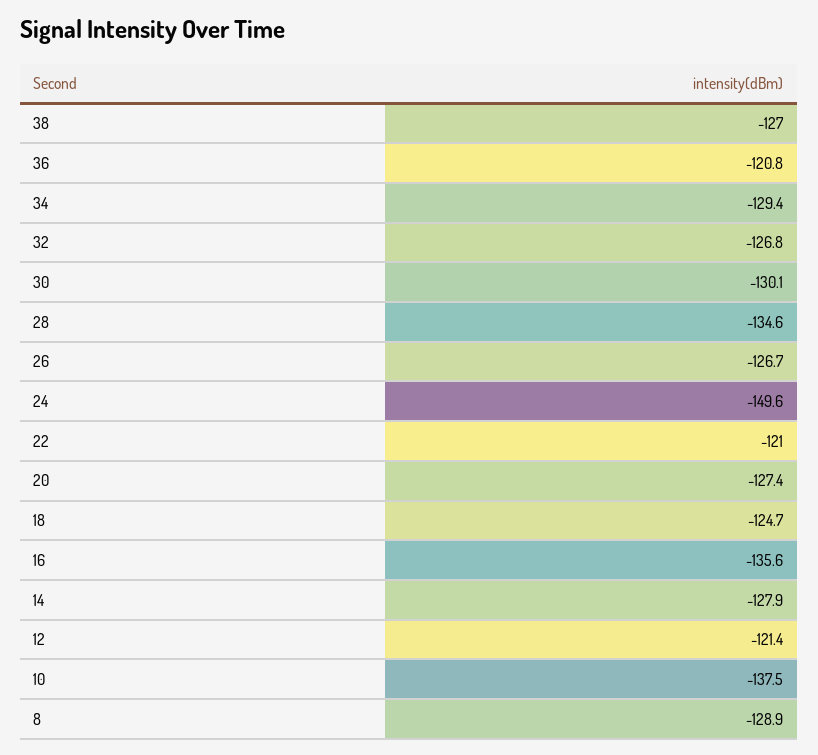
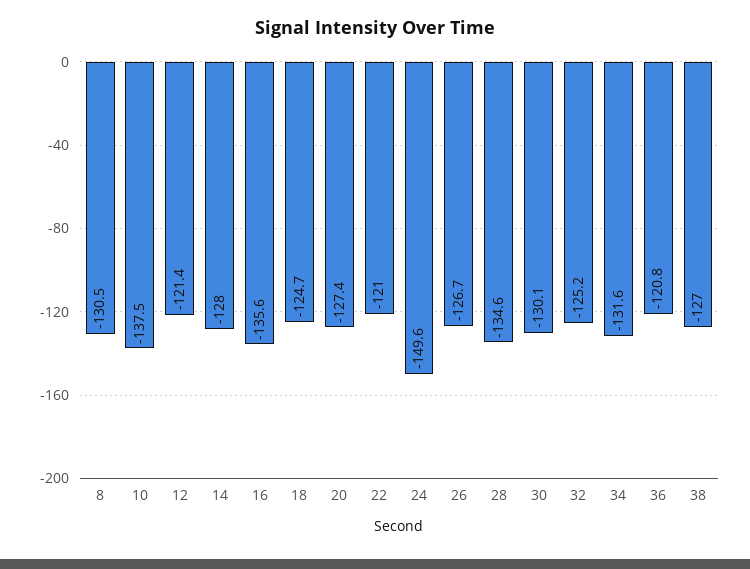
34: -129.4 -> -131.6
32: -126.8 -> -125.2
14: -127.9 -> -128
8: -128.9 -> -130.5

